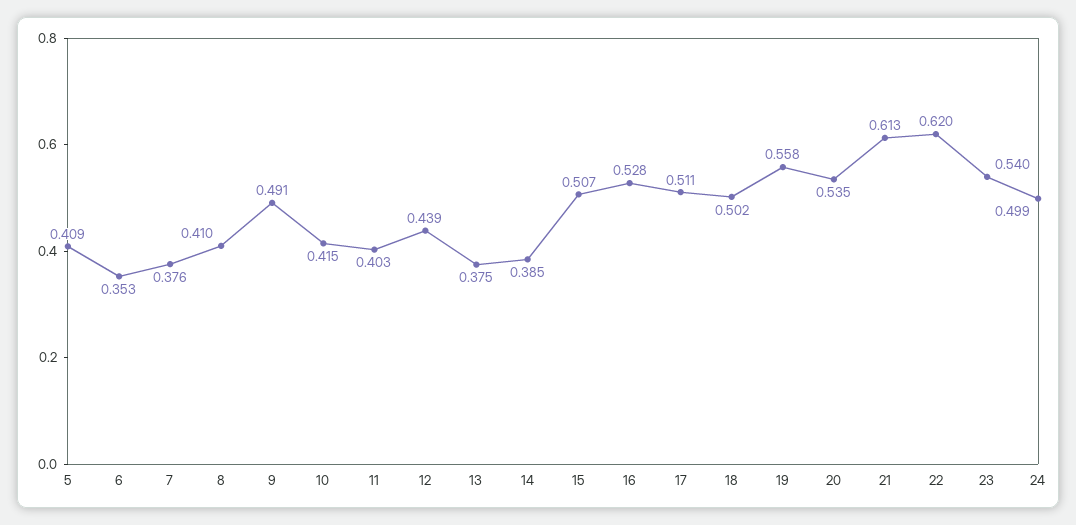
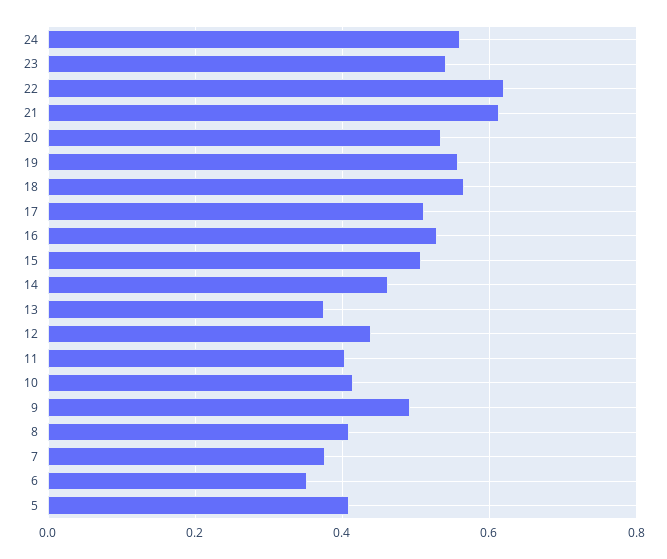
14: 0.385 -> 0.46
18: 0.502 -> 0.56
24: 0.499 -> 0.56

